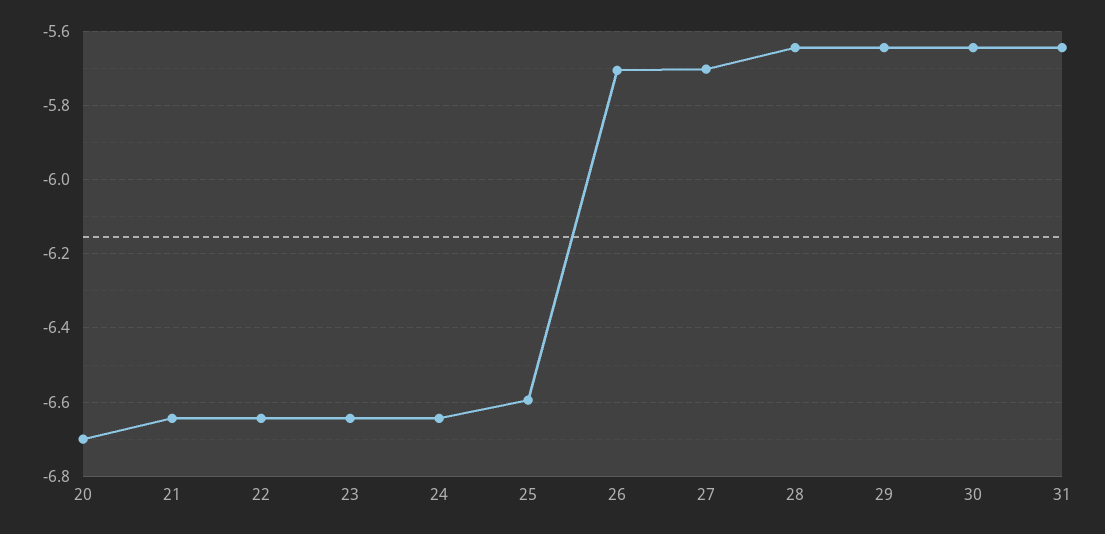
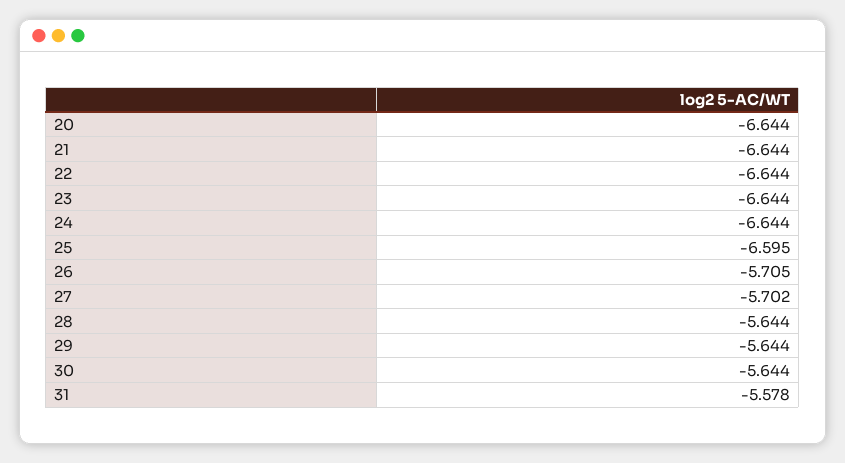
20: -6.7 -> -6.644
31: -5.64 -> -5.578

